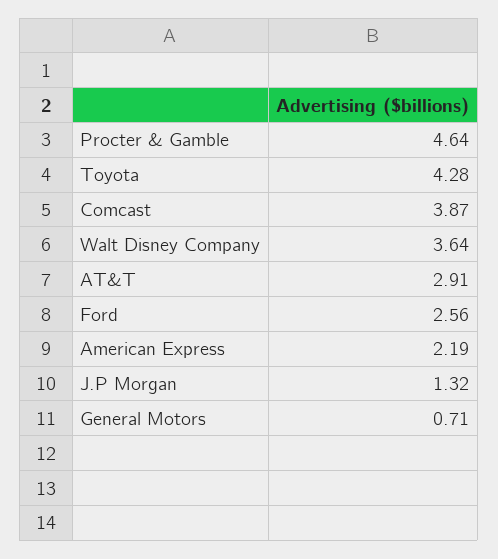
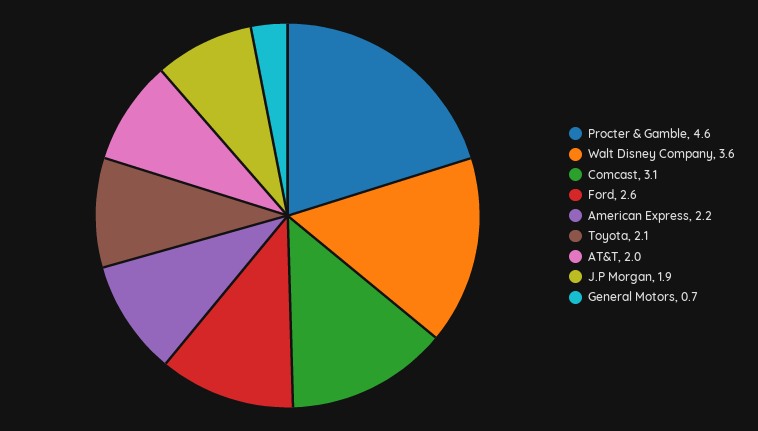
Toyota: 4.28 -> 2.1
Comcast: 3.87 -> 3.1
AT&T: 2.91 -> 2
J.P Morgan: 1.32 -> 1.9

